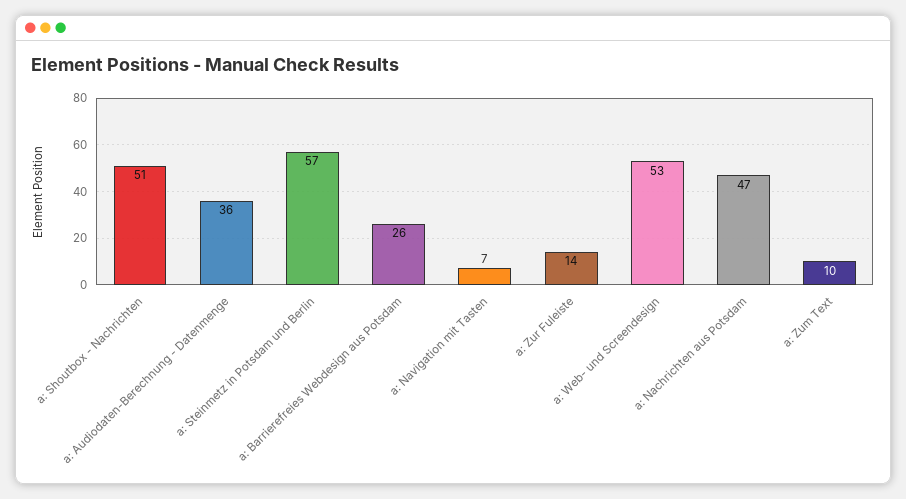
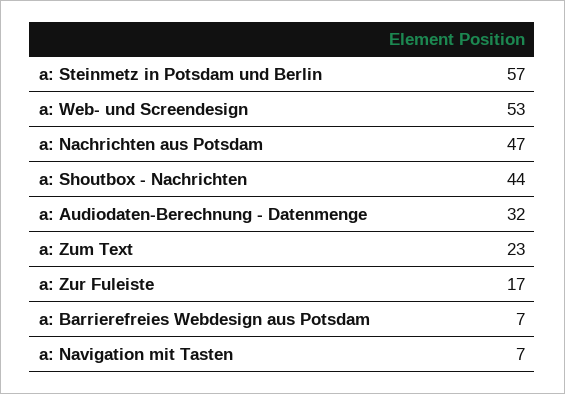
a: Shoutbox - Nachrichten: 51 -> 44
a: Audiodaten-Berechnung - Datenmenge: 36 -> 32
a: Barrierefreies Webdesign aus Potsdam: 26 -> 7
a: Zur Fuleiste: 14 -> 17
a: Zum Text: 10 -> 23

